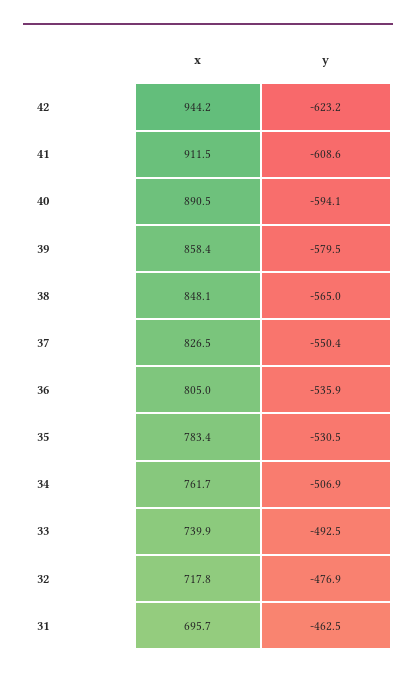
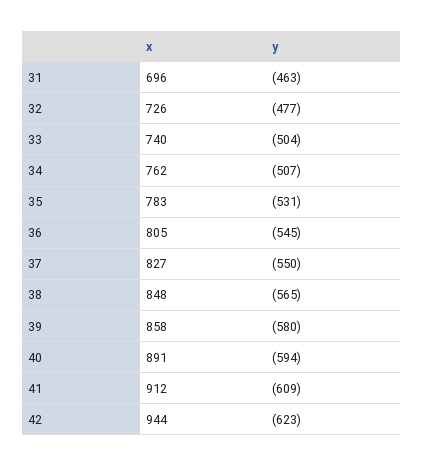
y, 36: -535.9 -> -545
y, 33: -492.5 -> -504
x, 32: 717.8 -> 726

